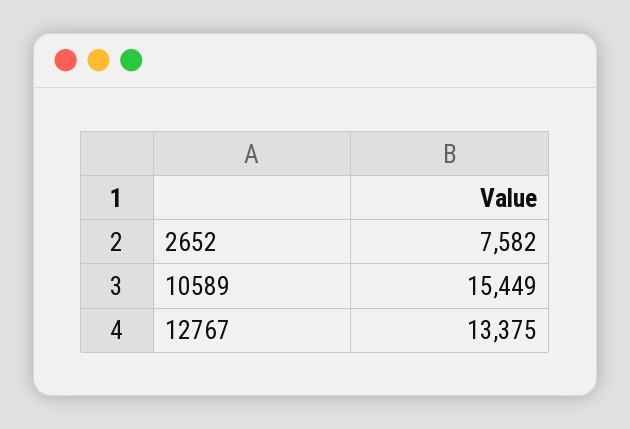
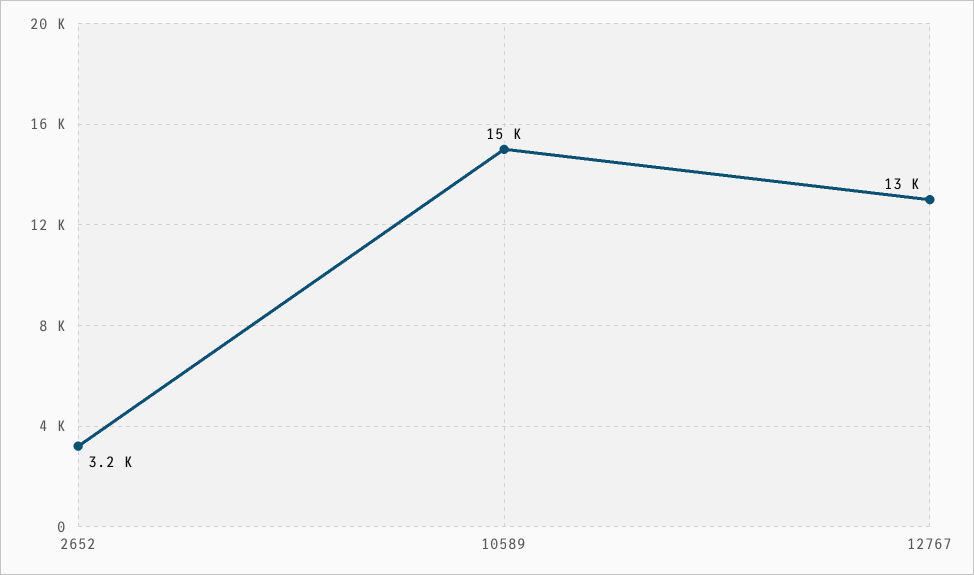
2652: 7582 -> 3200

